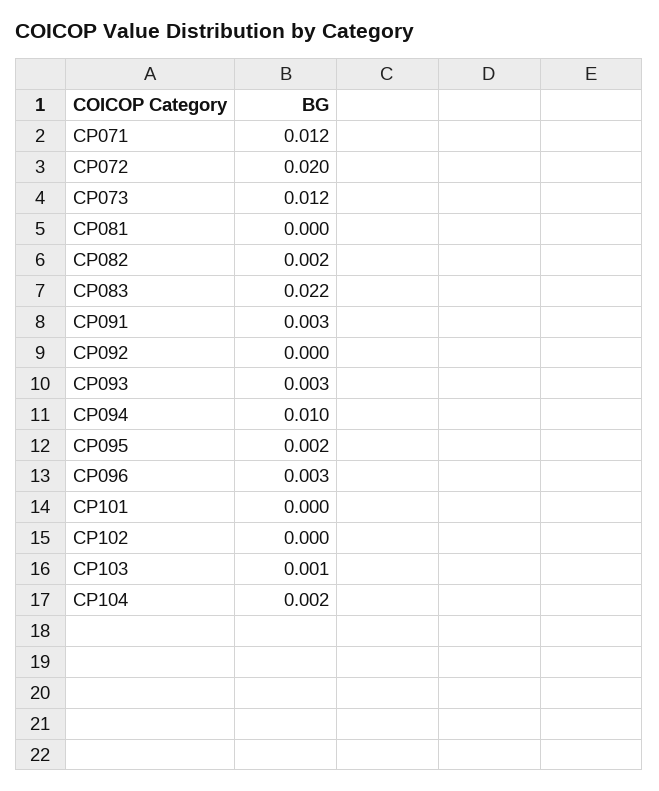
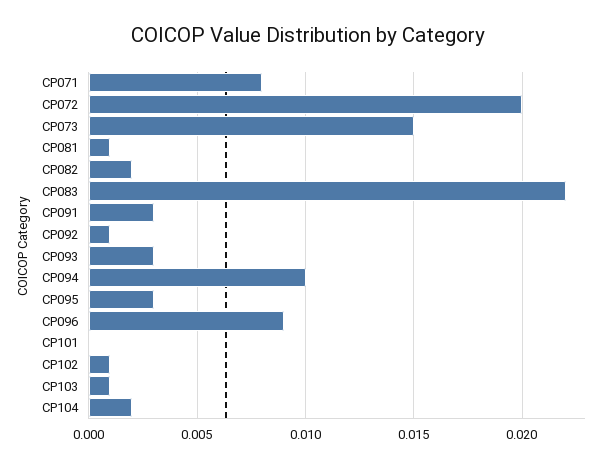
CP071: 0.012 -> 0.008
CP073: 0.012 -> 0.015
CP081: 0 -> 0.001
CP092: 0 -> 0.001
CP095: 0.002 -> 0.003
CP096: 0.003 -> 0.009
CP102: 0 -> 0.001

